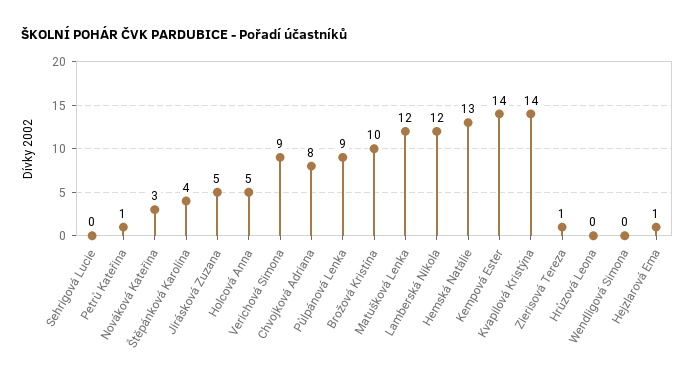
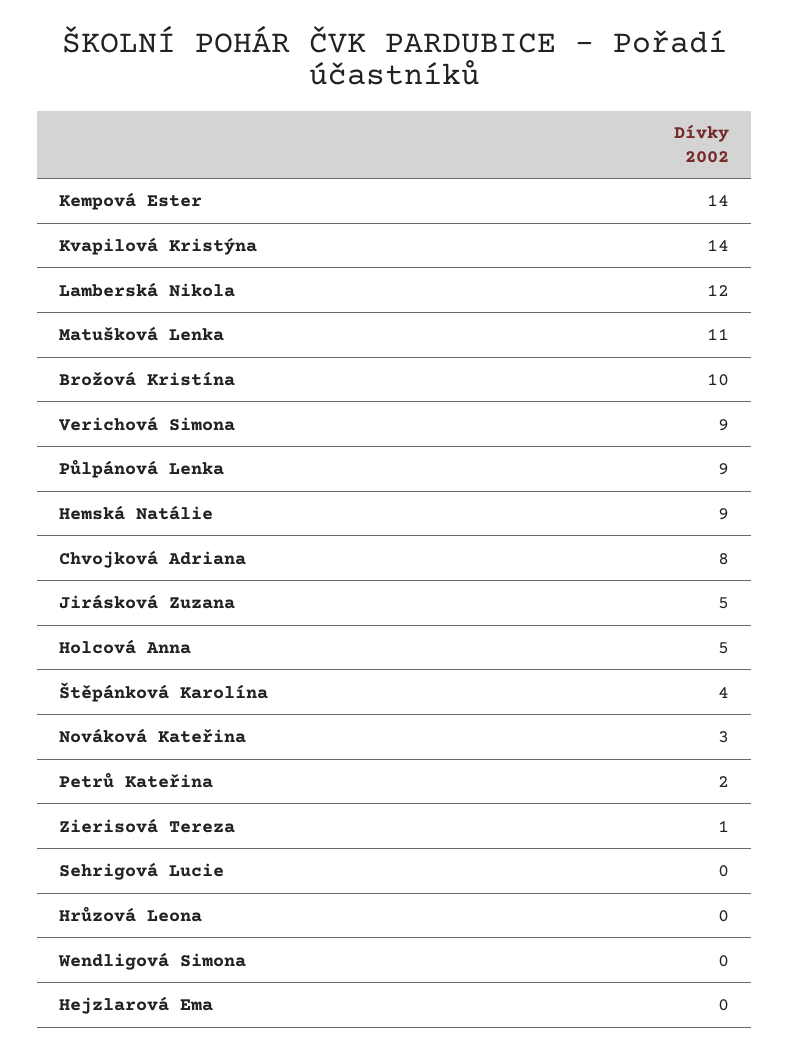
Petrů Kateřina: 1 -> 2
Matušková Lenka: 12 -> 11
Hemská Natálie: 13 -> 9
Hejzlarová Ema: 1 -> 0

